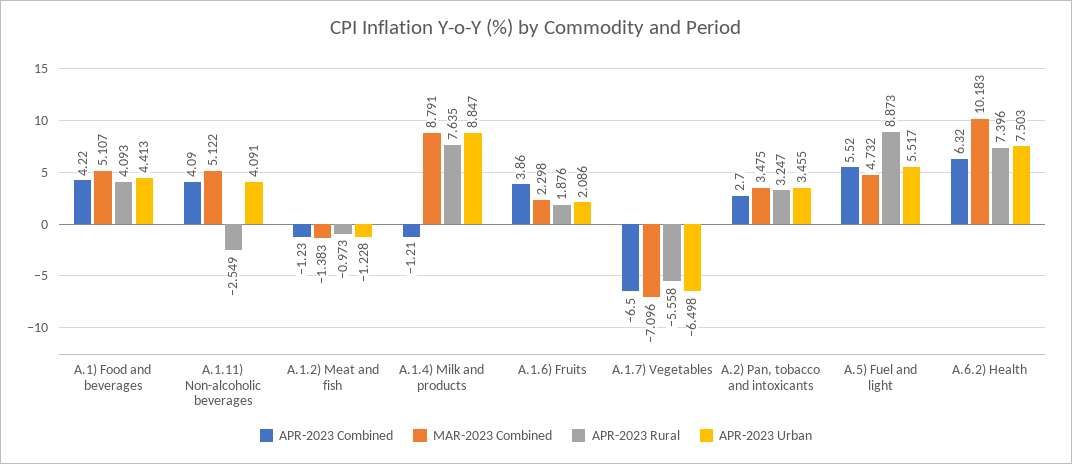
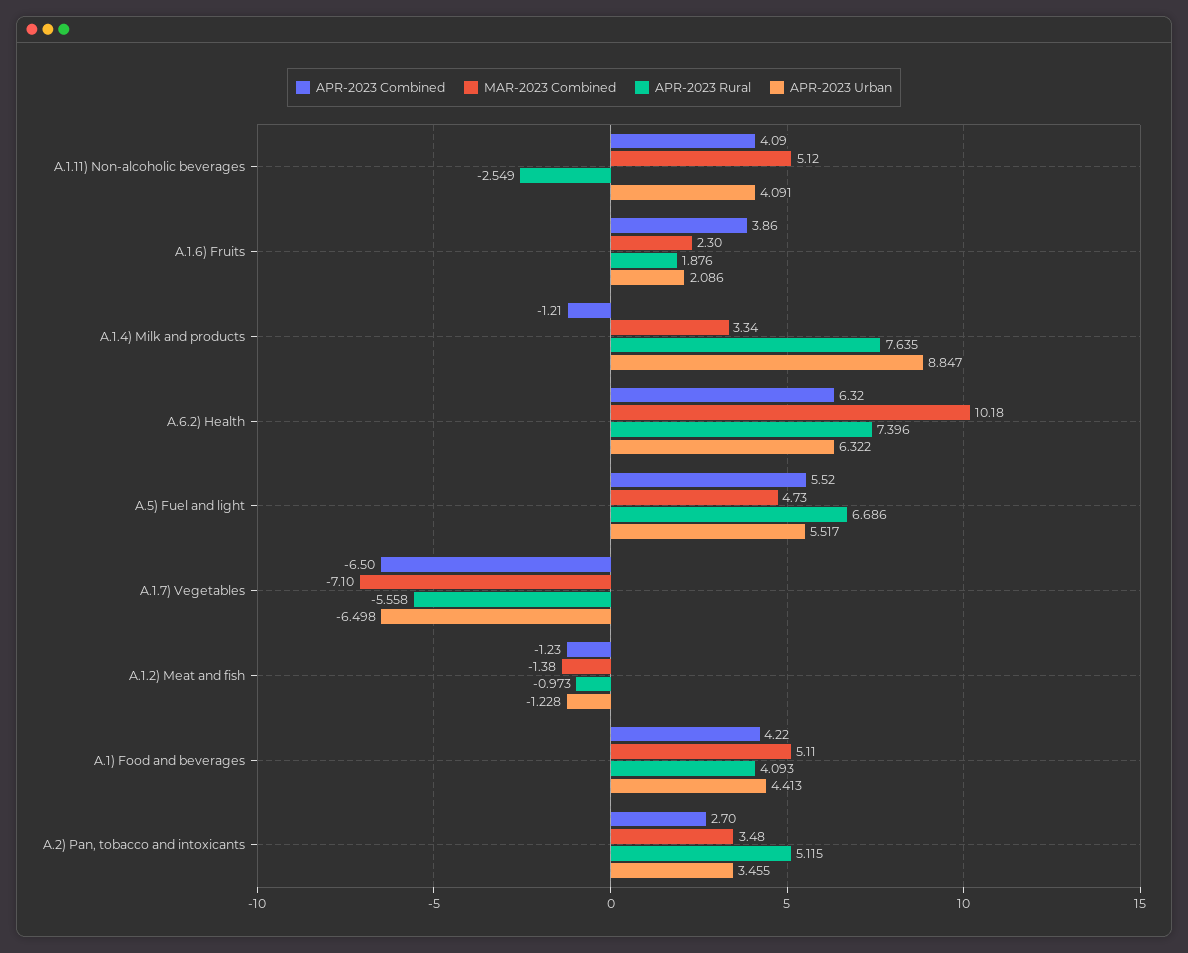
MAR-2023 Combined, A.1.4) Milk and products: 8.791 -> 3.34
APR-2023 Rural, A.2) Pan, tobacco and intoxicants: 3.247 -> 5.115
APR-2023 Rural, A.5) Fuel and light: 8.873 -> 6.686
APR-2023 Urban, A.6.2) Health: 7.503 -> 6.322

